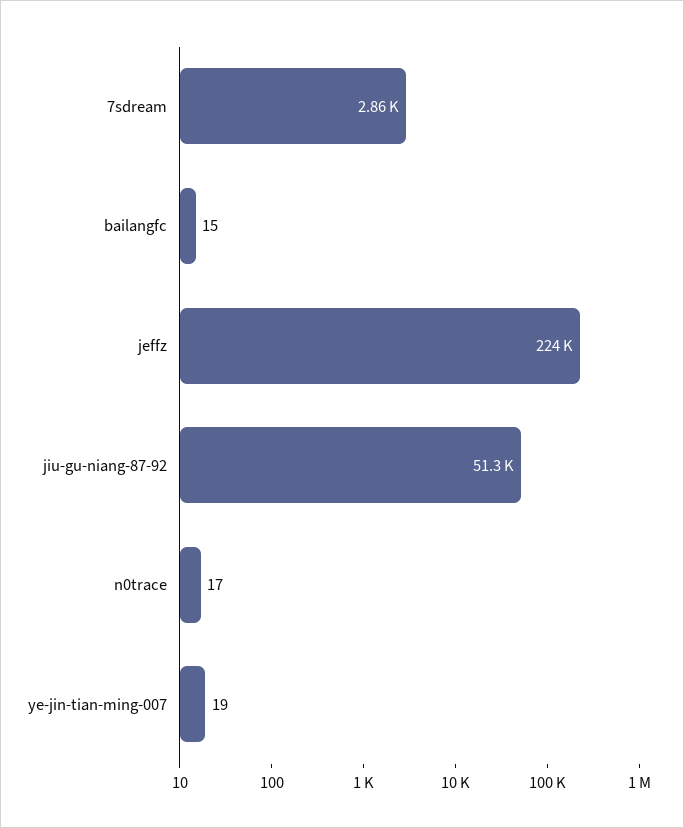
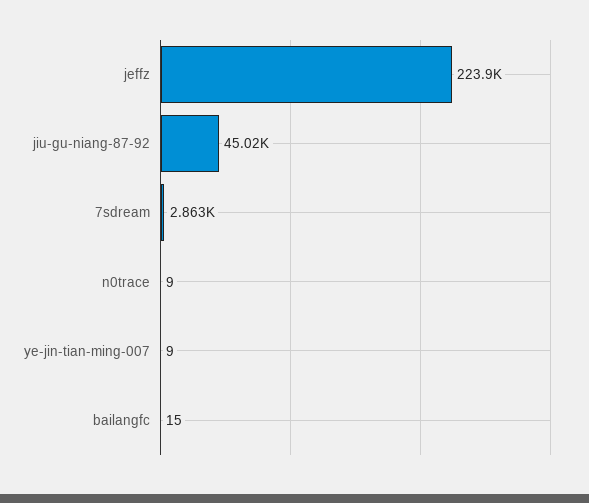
jiu-gu-niang-87-92: 51300 -> 45020
n0trace: 17 -> 9
ye-jin-tian-ming-007: 19 -> 9

